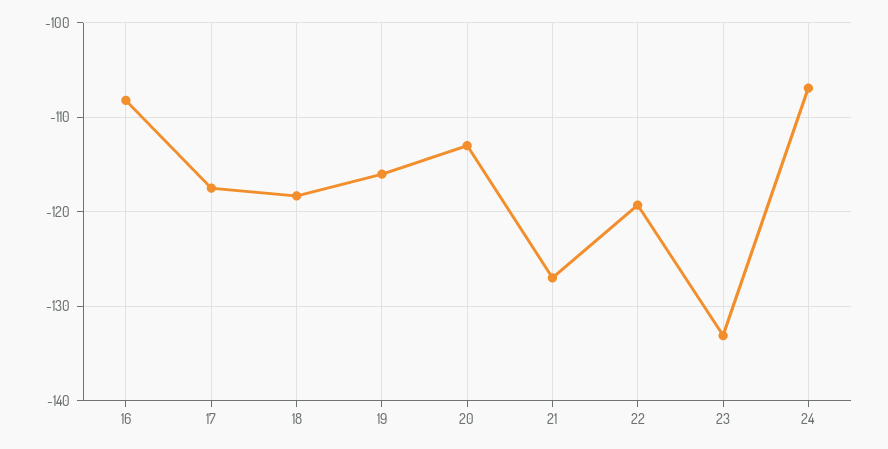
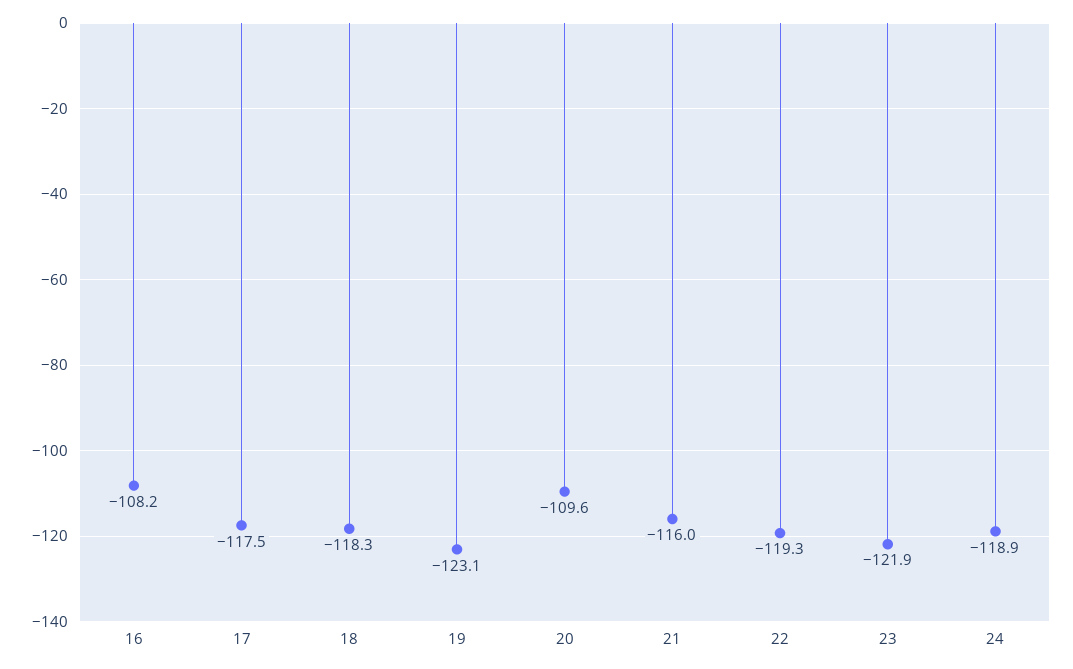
19: -116 -> -123.1
20: -113 -> -109.6
21: -127 -> -116
23: -133 -> -121.9
24: -107 -> -118.9

